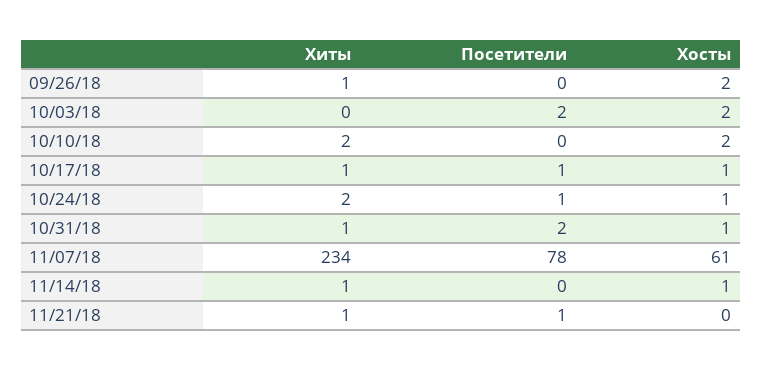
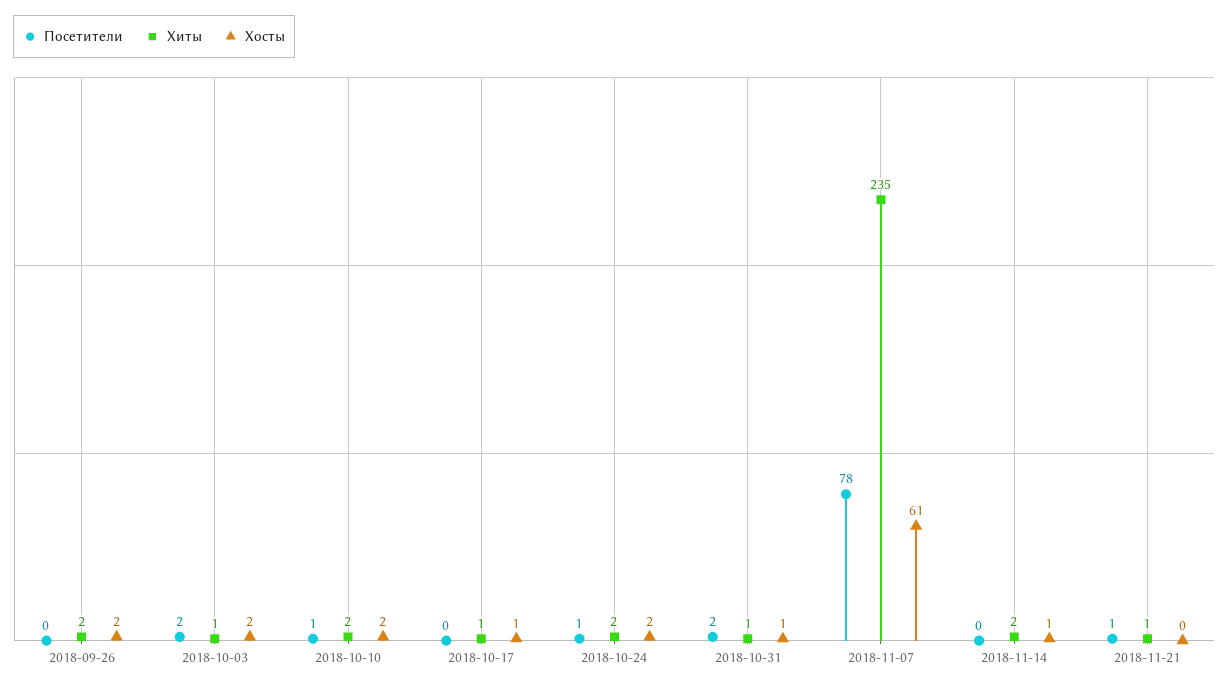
Хиты, 09/26/18: 1 -> 2
Хиты, 10/03/18: 0 -> 1
Посетители, 10/10/18: 0 -> 1
Посетители, 10/17/18: 1 -> 0
Хосты, 10/24/18: 1 -> 2
Хиты, 11/07/18: 234 -> 235
Хиты, 11/14/18: 1 -> 2

